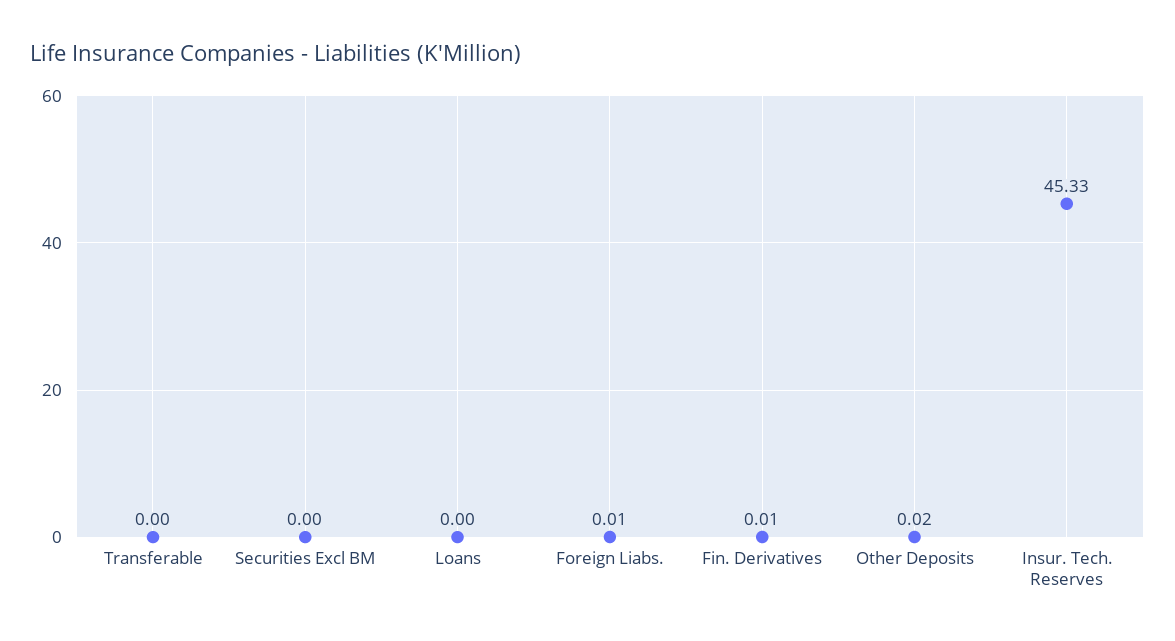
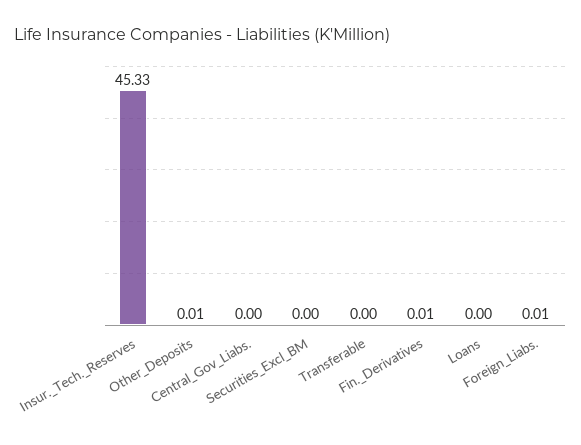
Other Deposits: 0.02 -> 0.01
Central_Gov_Liabs.: none -> 0

